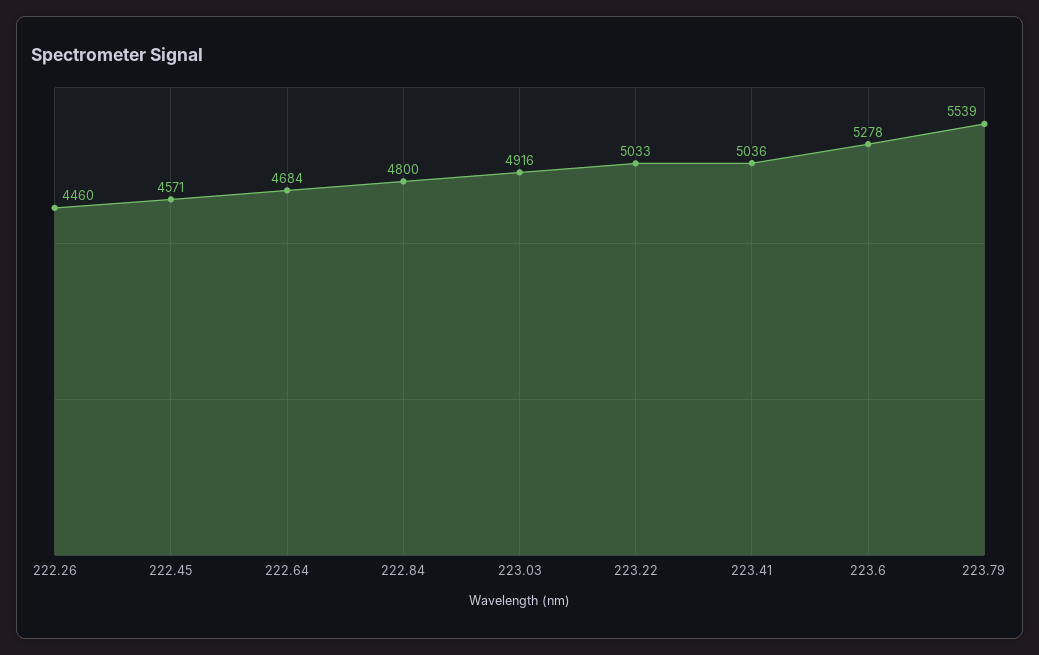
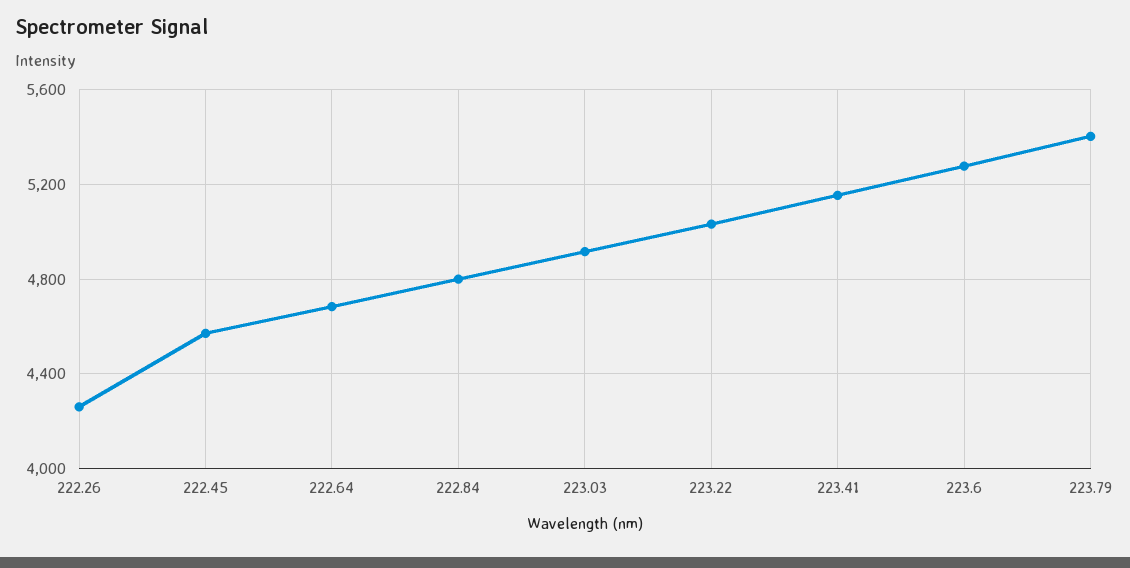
222.26: 4460 -> 4250
223.41: 5036 -> 5150
223.79: 5539 -> 5400

